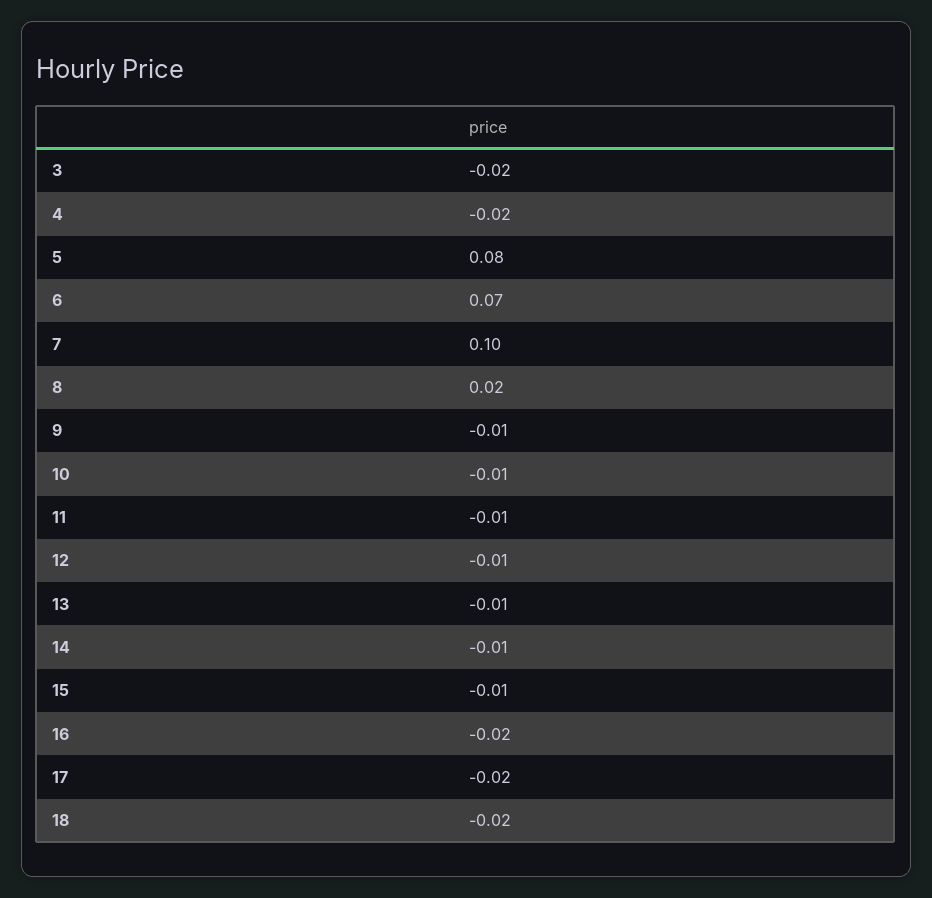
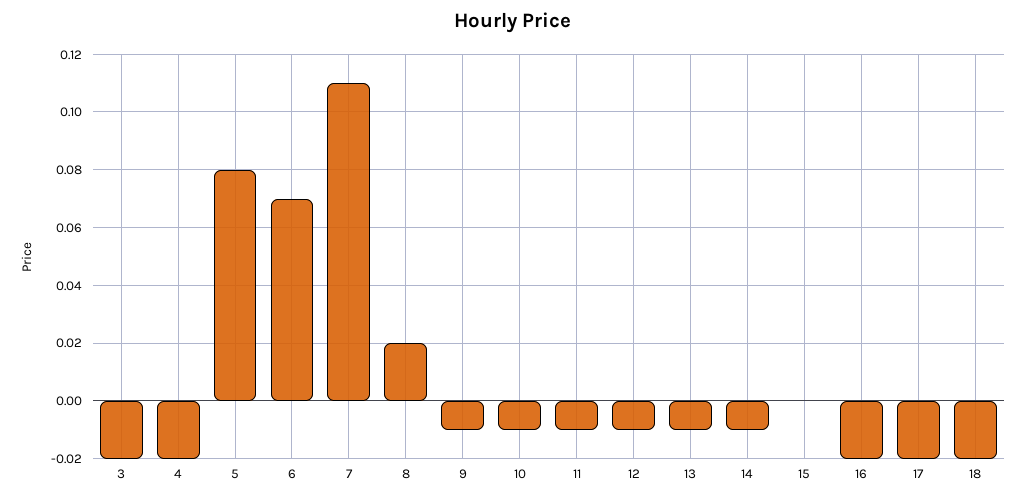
7: 0.1 -> 0.11
15: -0.01 -> 0

